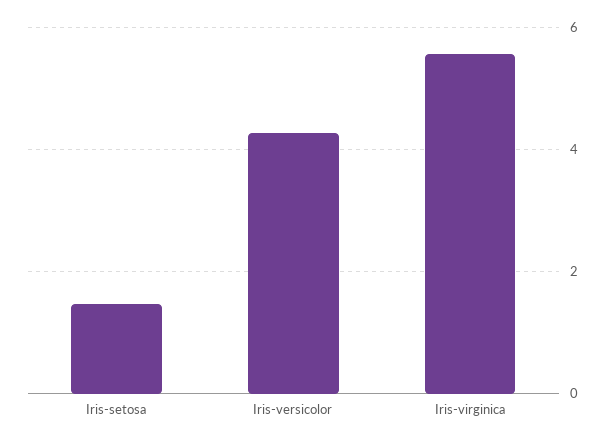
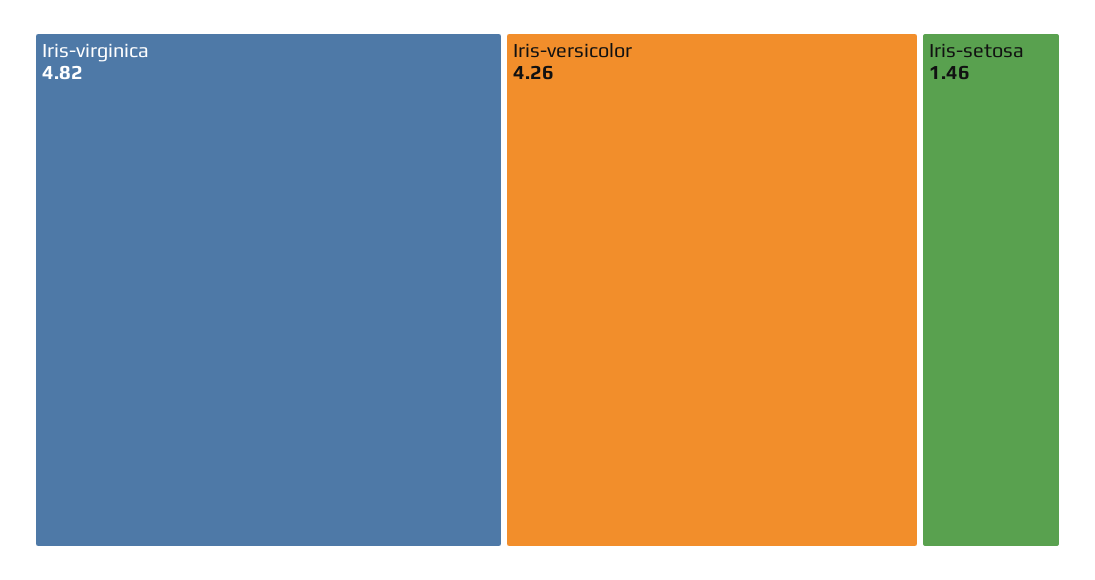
Iris-virginica: 5.6 -> 4.82

